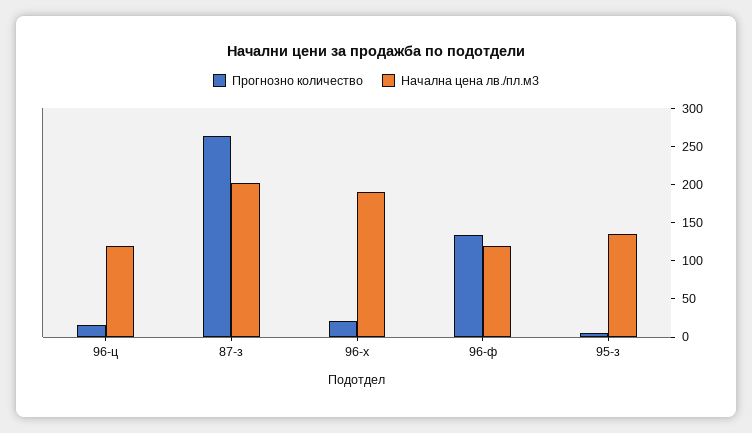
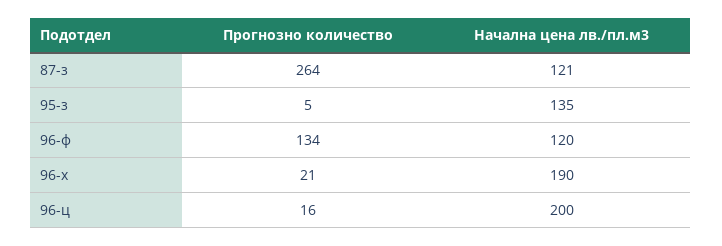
Начална цена лв./пл.м3, 96-ц: 125 -> 200
Начална цена лв./пл.м3, 87-з: 200 -> 121

